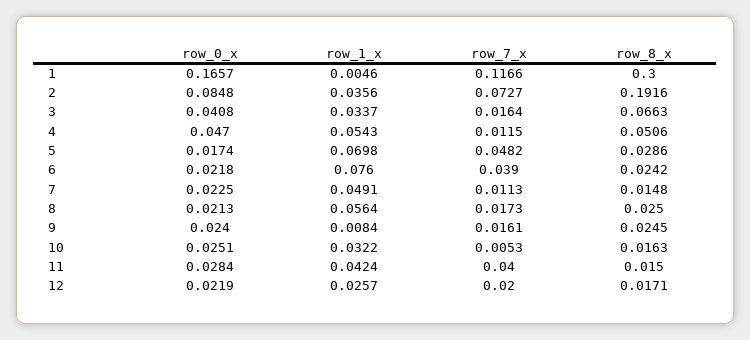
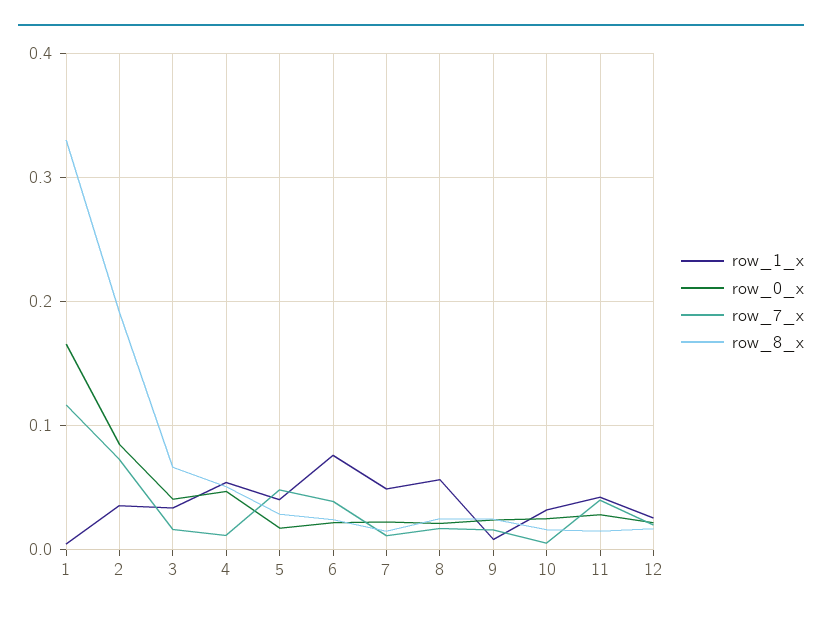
row_8_x, 1: 0.3 -> 0.33
row_1_x, 5: 0.0698 -> 0.04

